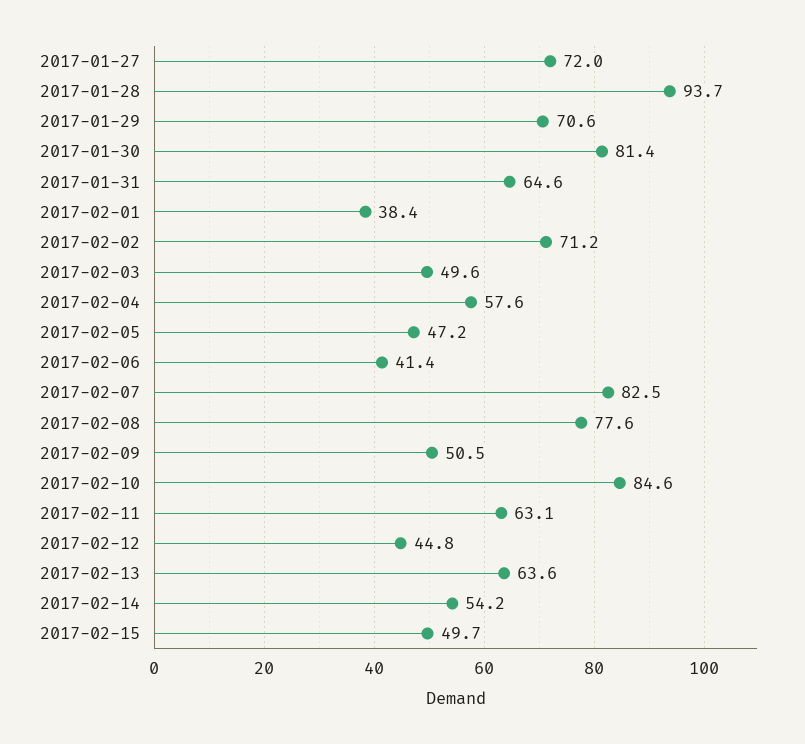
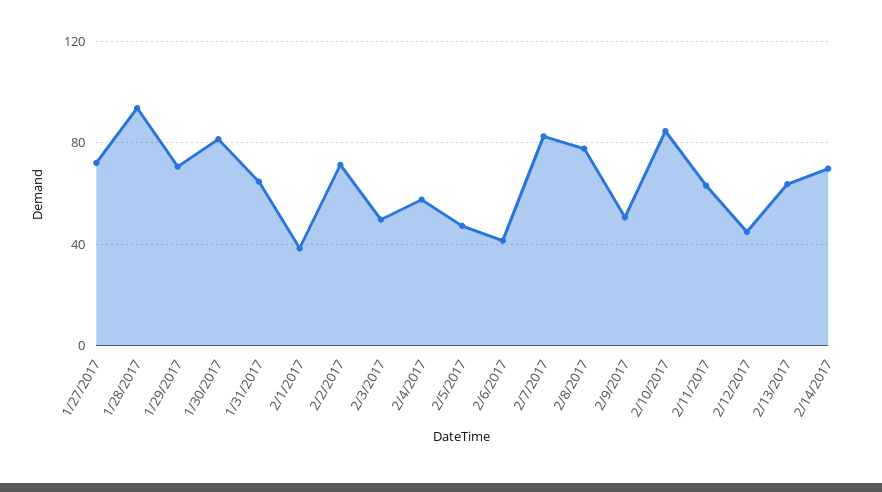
2017-02-14: 54.2 -> 70
2017-02-15: 49.7 -> none

